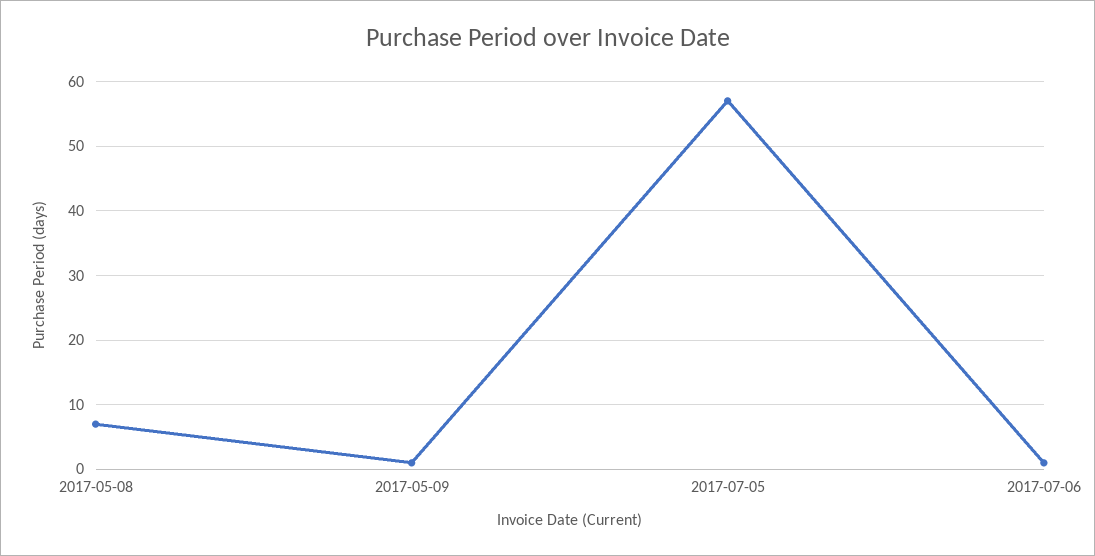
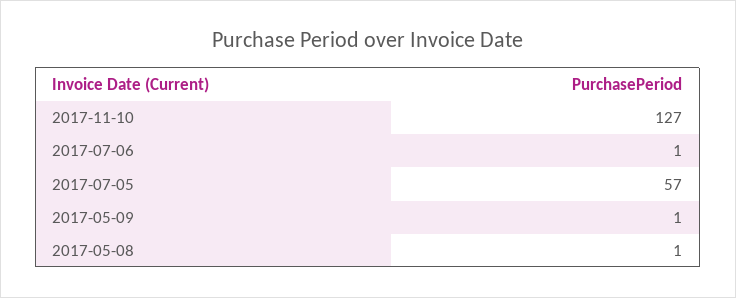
2017-05-08: 7 -> 1
2017-11-10: none -> 127

